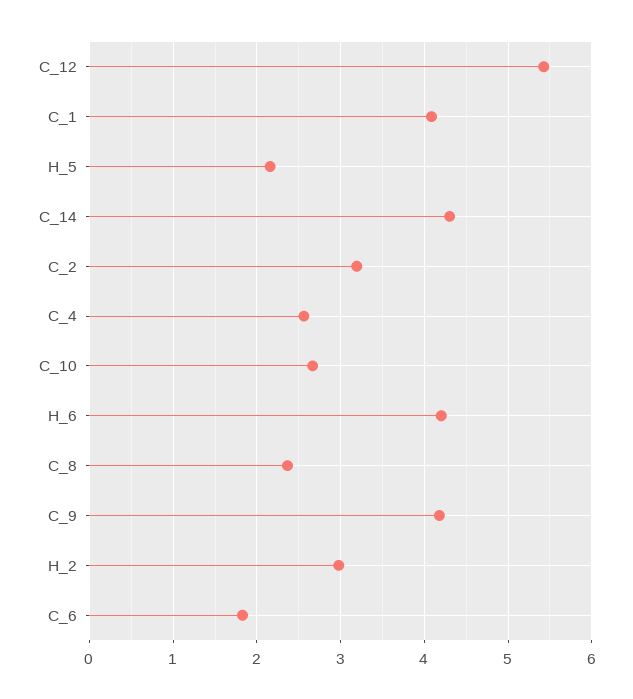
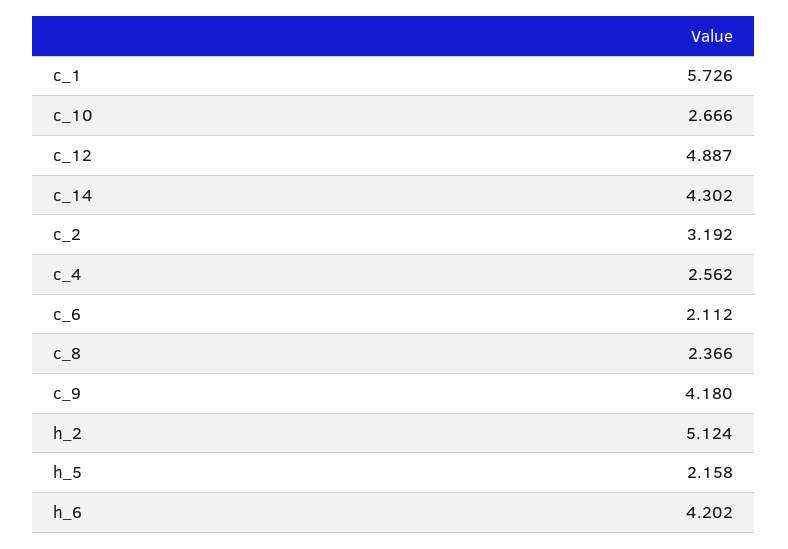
C_12: 5.4 -> 4.887
C_1: 4.1 -> 5.726
H_2: 3 -> 5.124
C_6: 1.8 -> 2.112

